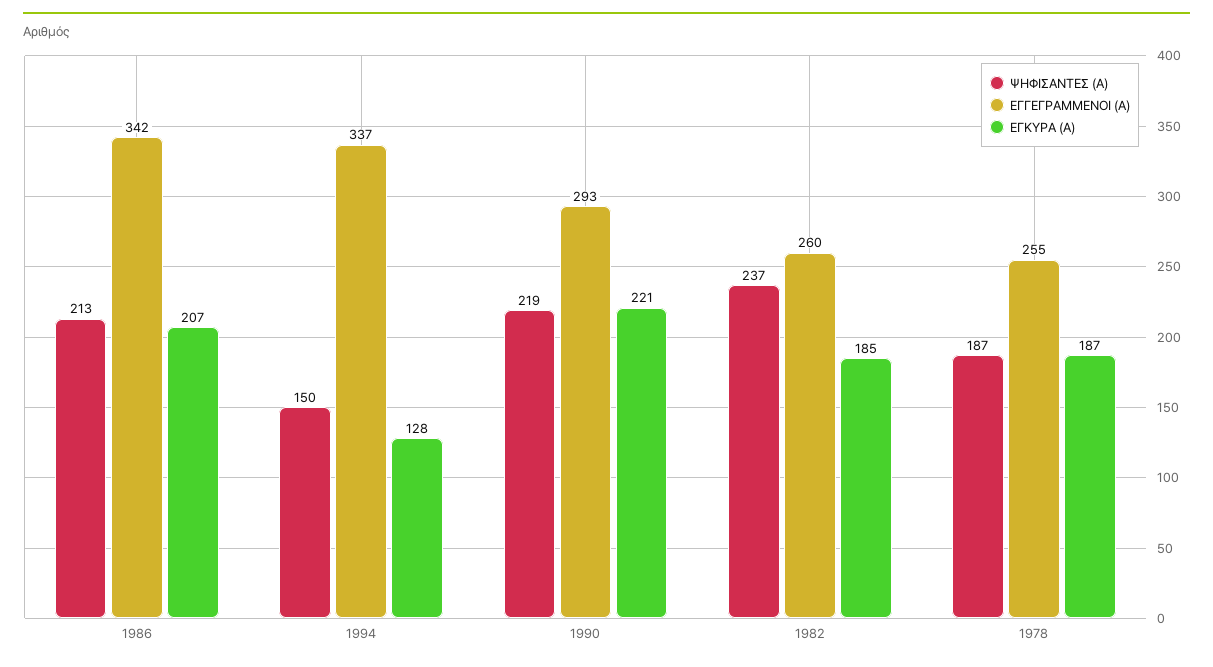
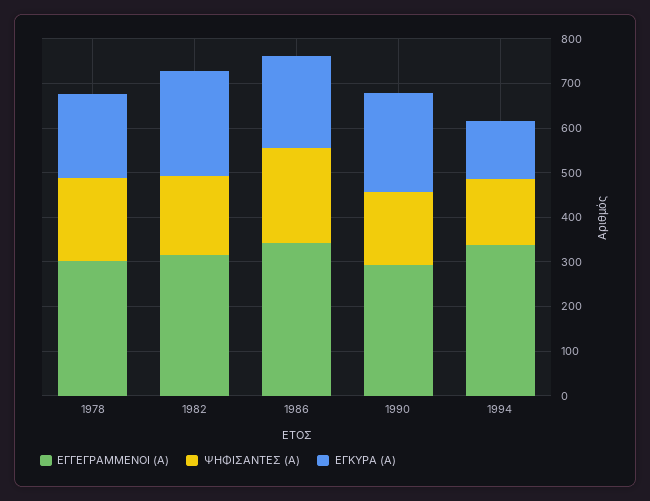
ΨΗΦΙΣΑΝΤΕΣ (Α), 1990: 219 -> 160
ΨΗΦΙΣΑΝΤΕΣ (Α), 1982: 237 -> 180
ΕΓΓΕΓΡΑΜΜΕΝΟΙ (Α), 1982: 260 -> 320
ΕΓΚΥΡΑ (Α), 1982: 185 -> 240
ΕΓΓΕΓΡΑΜΜΕΝΟΙ (Α), 1978: 255 -> 300

